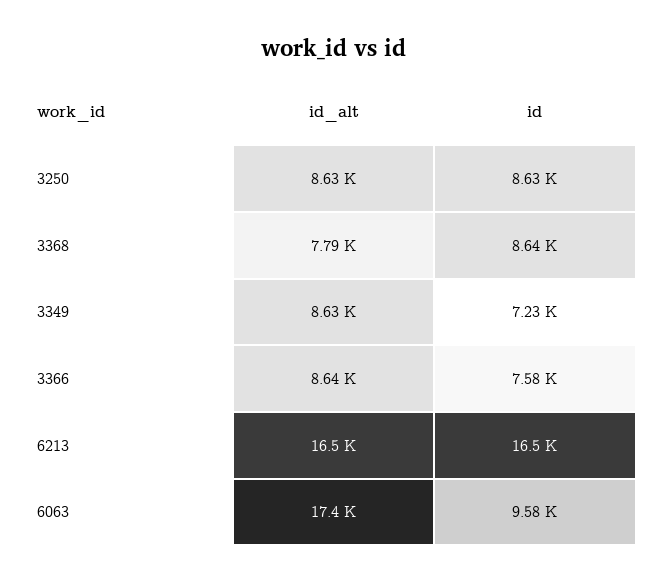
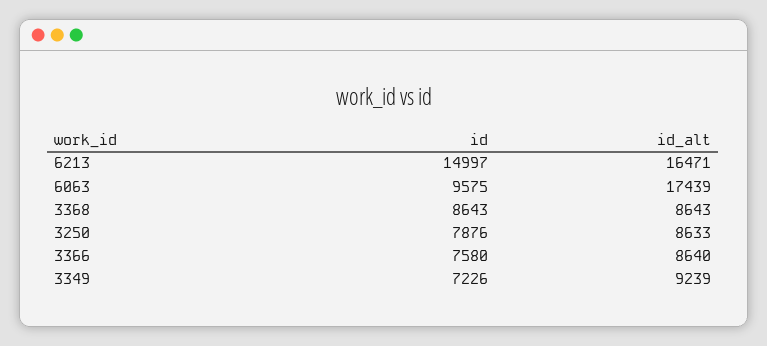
id, 3250: 8630 -> 7876
id_alt, 3368: 7790 -> 8643
id_alt, 3349: 8630 -> 9239
id, 6213: 16500 -> 14997

